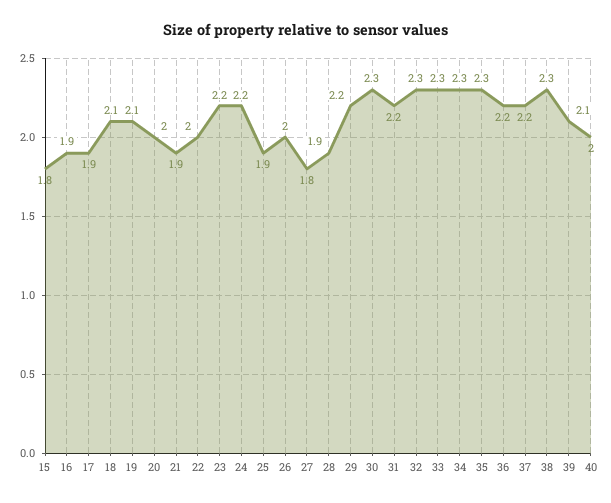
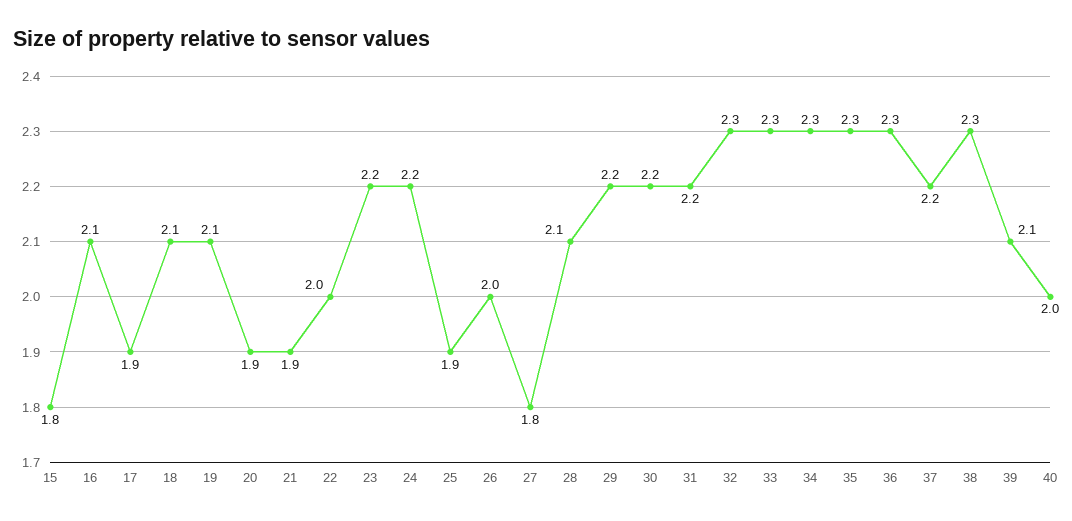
16: 1.9 -> 2.1
20: 2 -> 1.9
28: 1.9 -> 2.1
30: 2.3 -> 2.2
36: 2.2 -> 2.3

